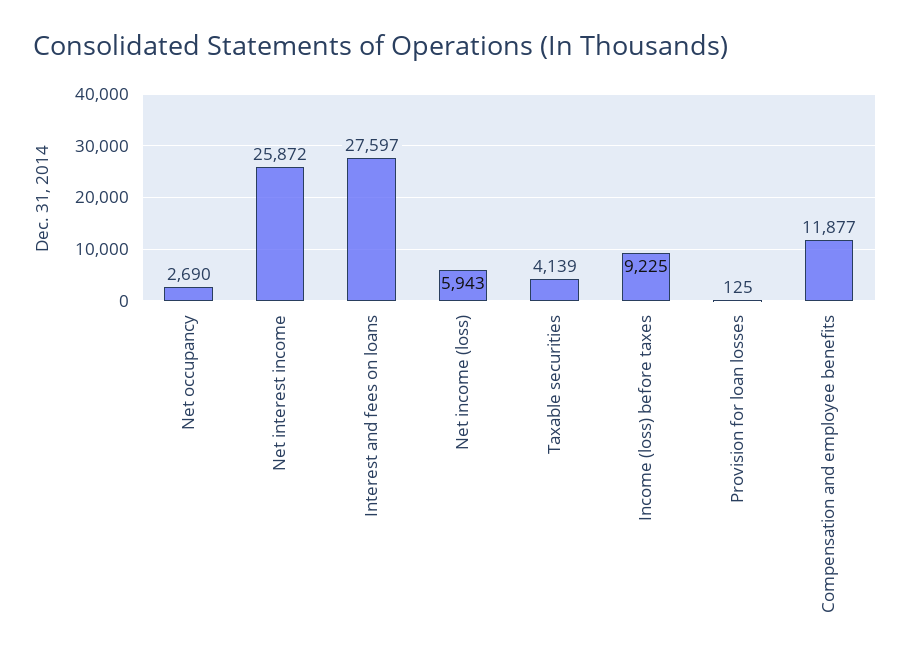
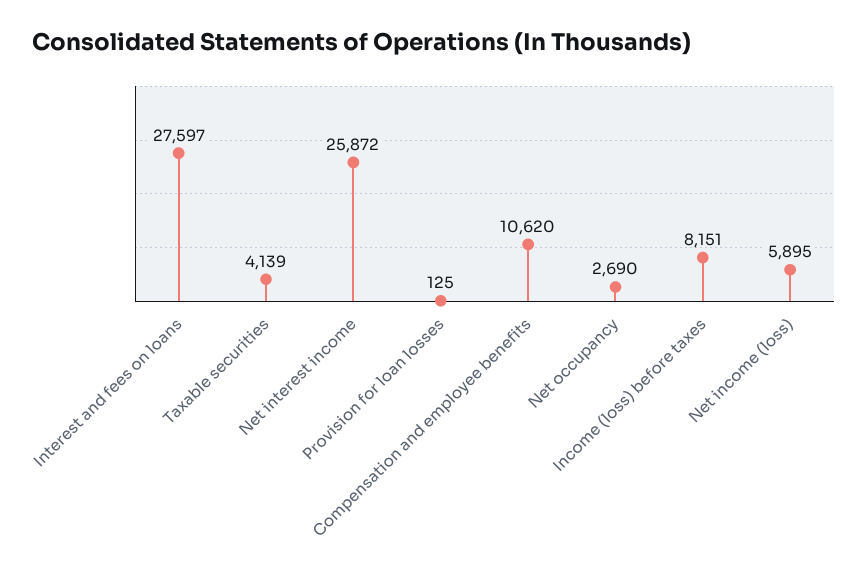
Net income (loss): 5943 -> 5895
Income (loss) before taxes: 9225 -> 8151
Compensation and employee benefits: 11877 -> 10620

